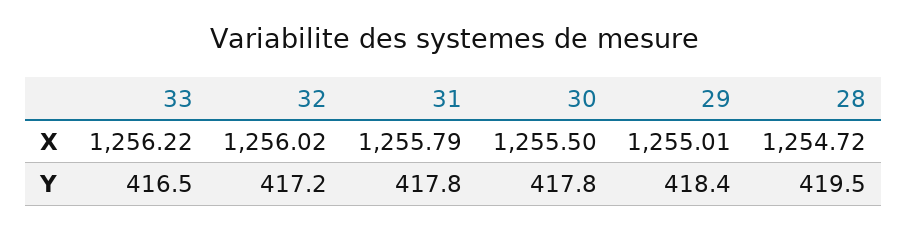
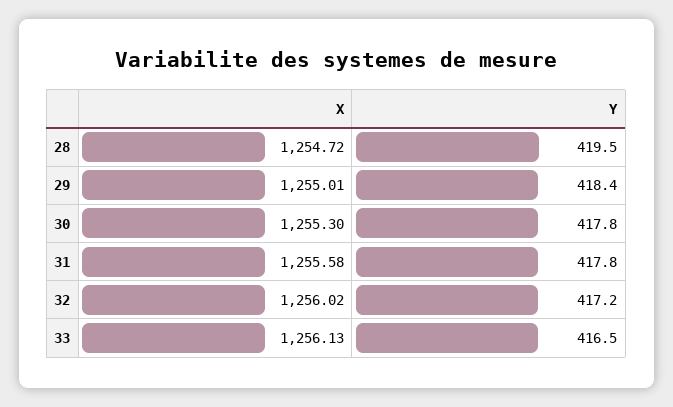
33, X: 1256.22 -> 1256.13
31, X: 1255.79 -> 1255.58
30, X: 1255.5 -> 1255.3

